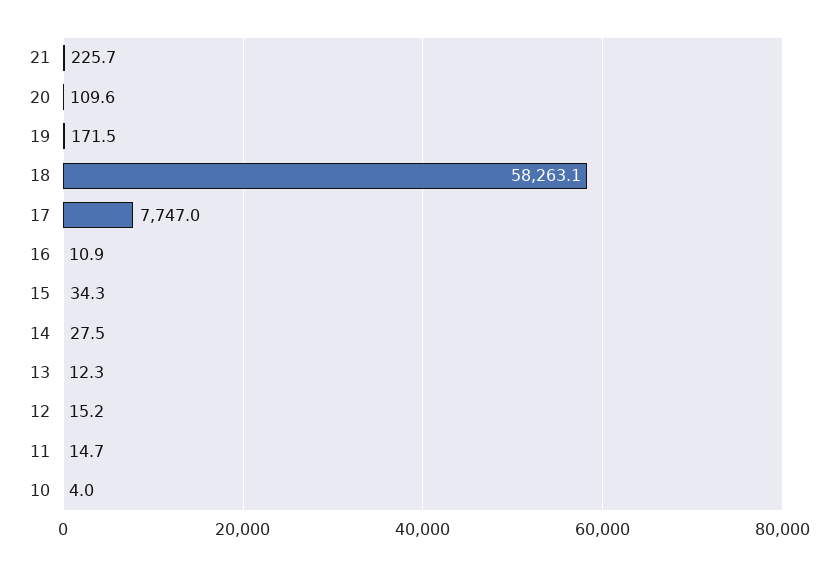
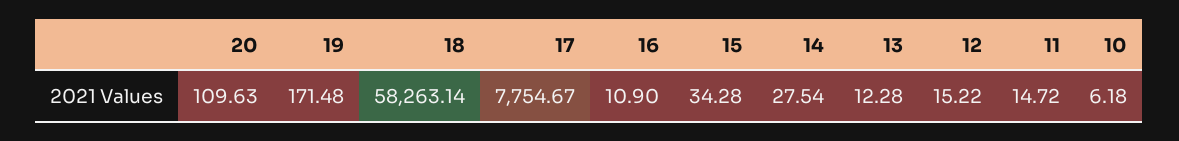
21: 225.7 -> none
17: 7747 -> 7754.67
10: 4 -> 6.18

